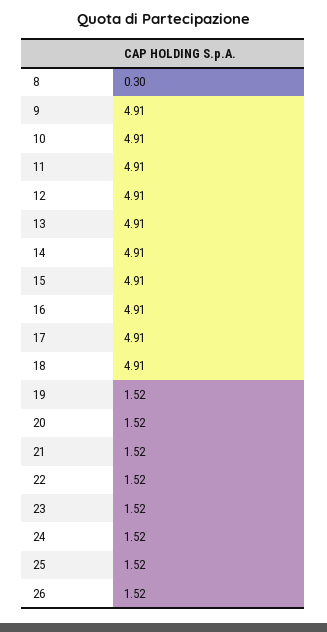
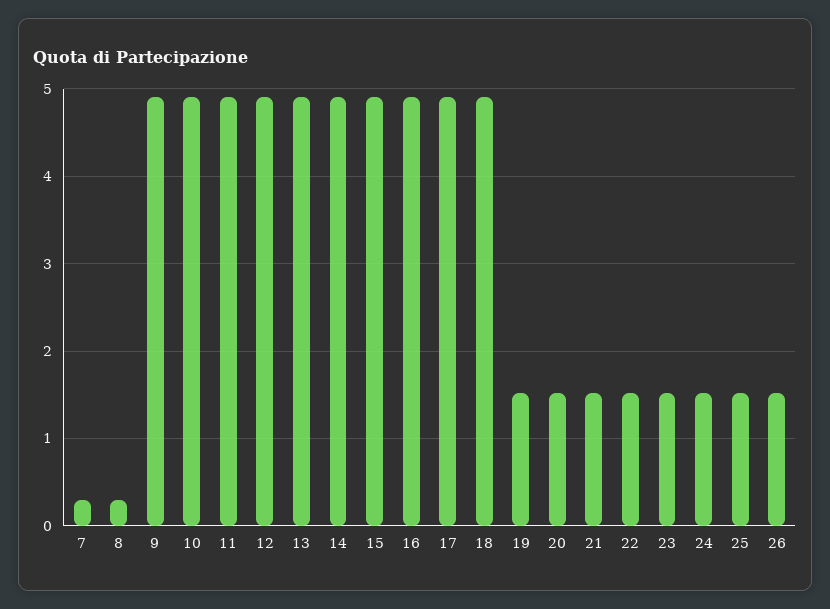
7: none -> 0.3

